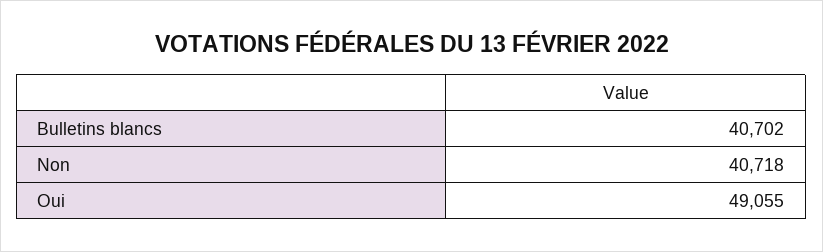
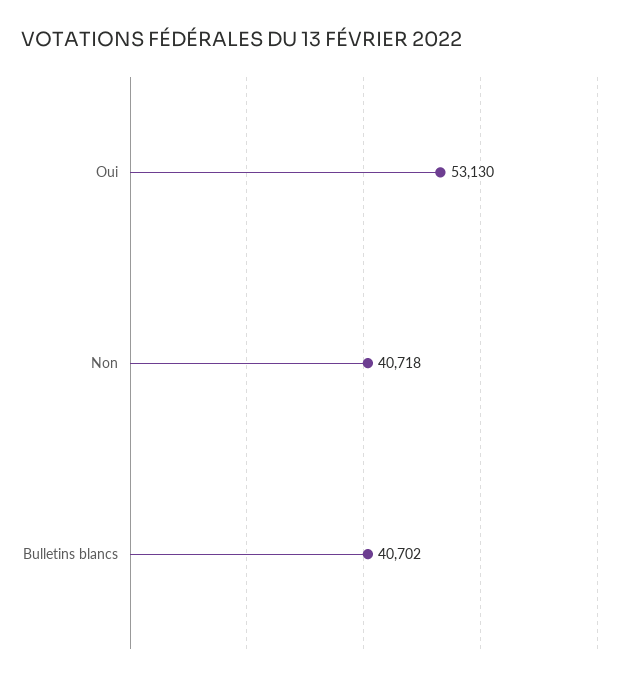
Oui: 49055 -> 53130

